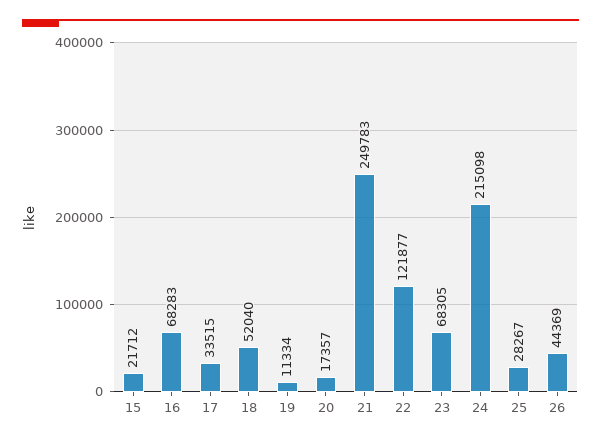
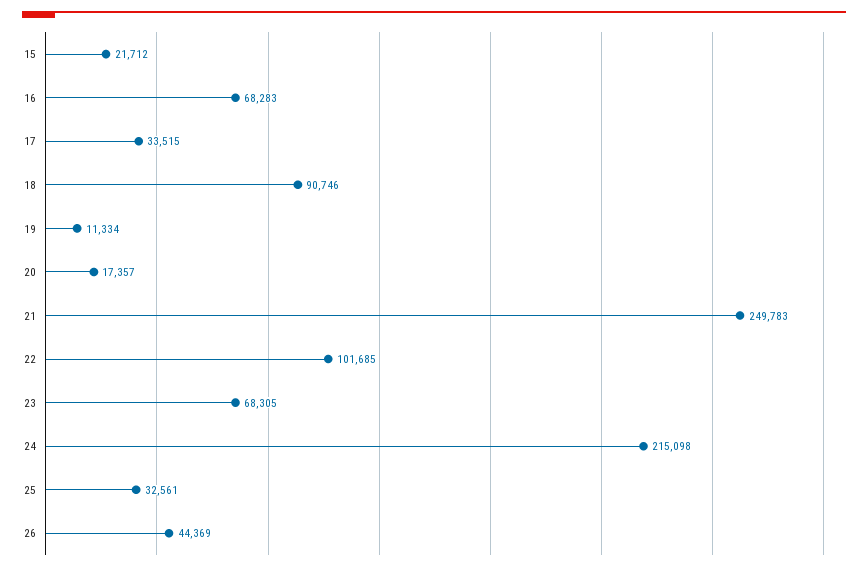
18: 52040 -> 90746
22: 121877 -> 101685
25: 28267 -> 32561

